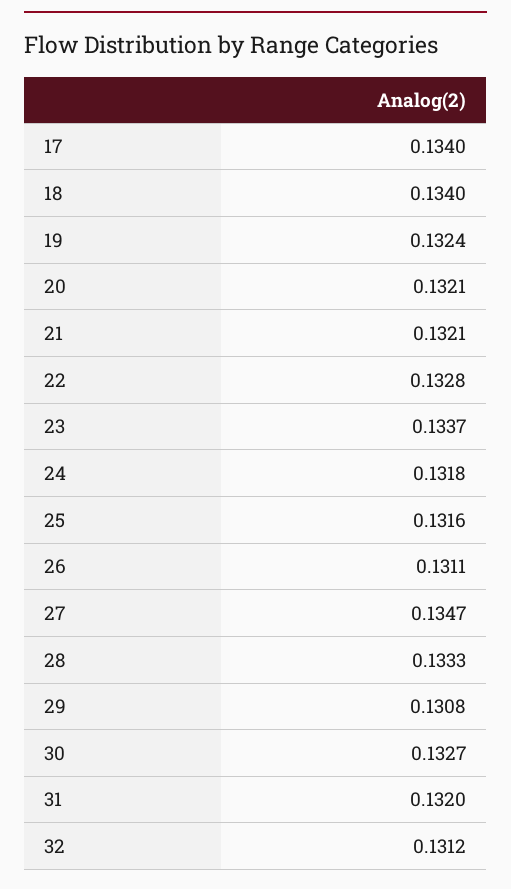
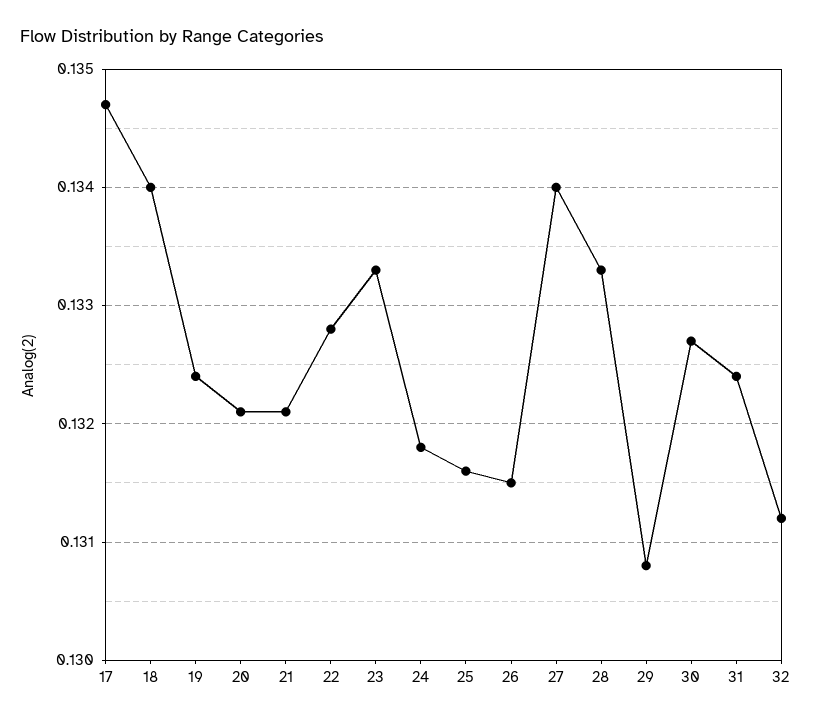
17: 0.134 -> 0.1347
23: 0.1337 -> 0.1333
26: 0.1311 -> 0.1315
27: 0.1347 -> 0.134
31: 0.132 -> 0.1324

